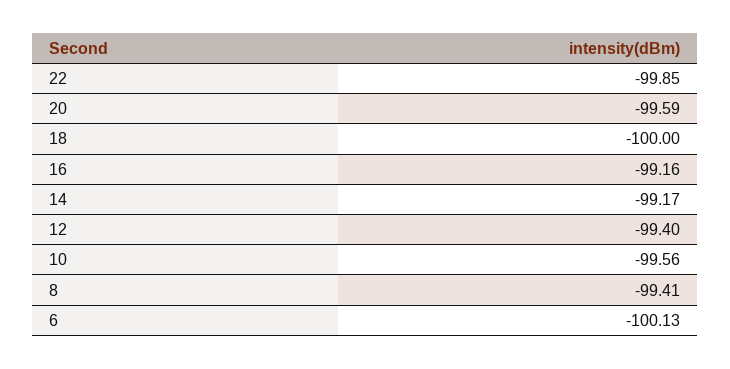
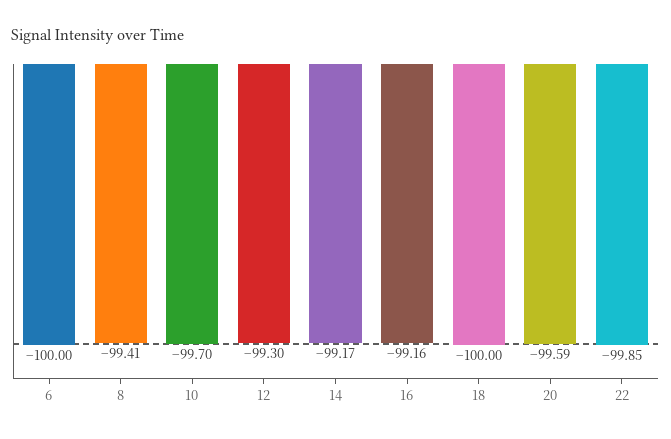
12: -99.4 -> -99.3
10: -99.56 -> -99.7
6: -100.13 -> -100

